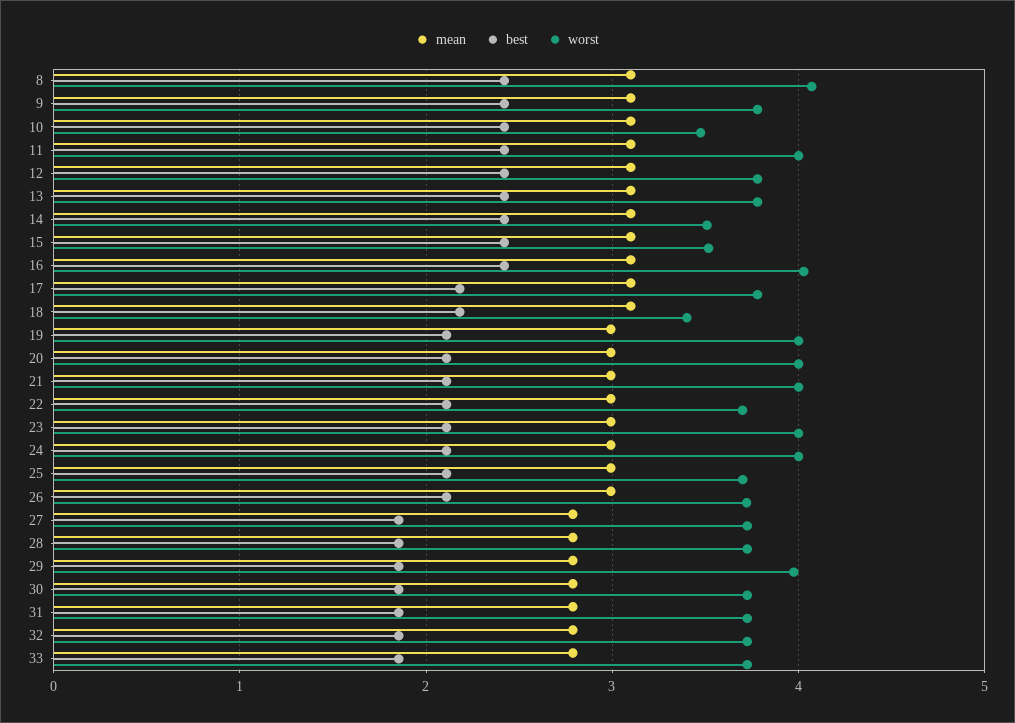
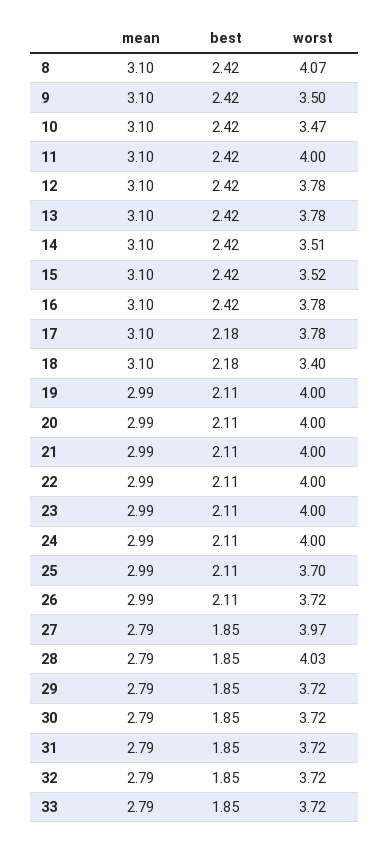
worst, 9: 3.8 -> 3.5
worst, 16: 4 -> 3.78
worst, 22: 3.7 -> 4
worst, 27: 3.7 -> 3.97
worst, 28: 3.7 -> 4.03
worst, 29: 4 -> 3.72

